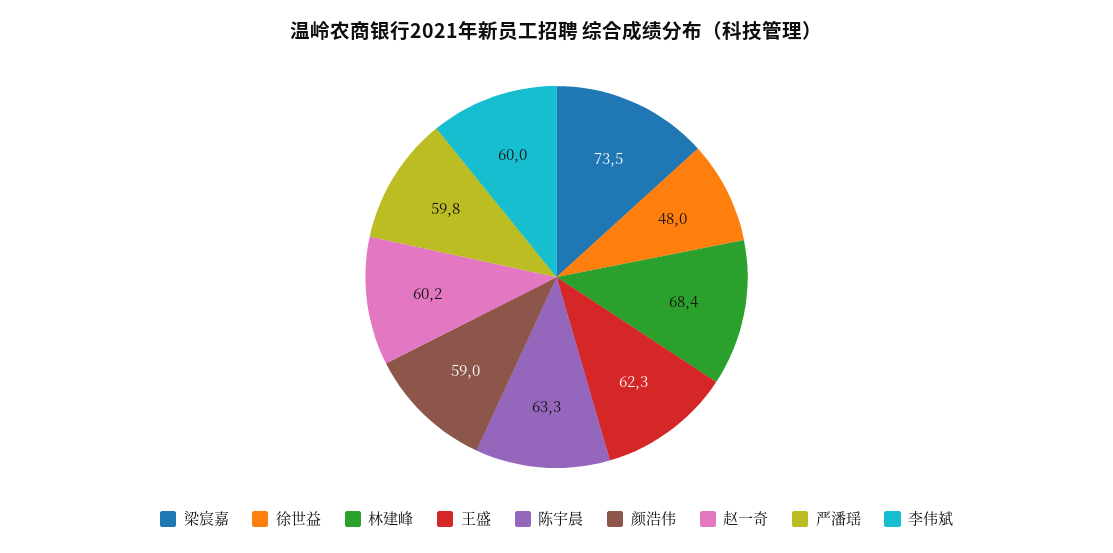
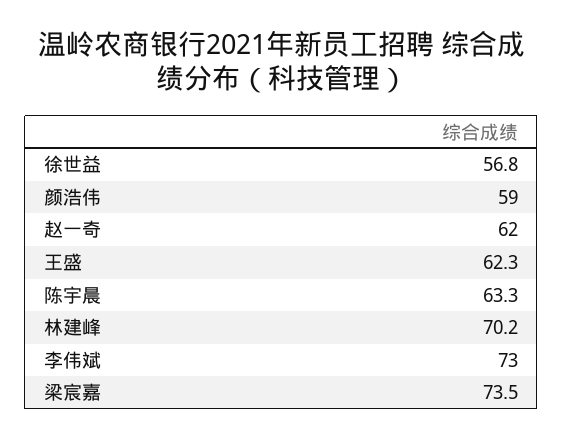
徐世益: 48 -> 56.8
林建峰: 68.4 -> 70.2
赵一奇: 60.2 -> 62
严潘瑶: 59.8 -> none
李伟斌: 60 -> 73

